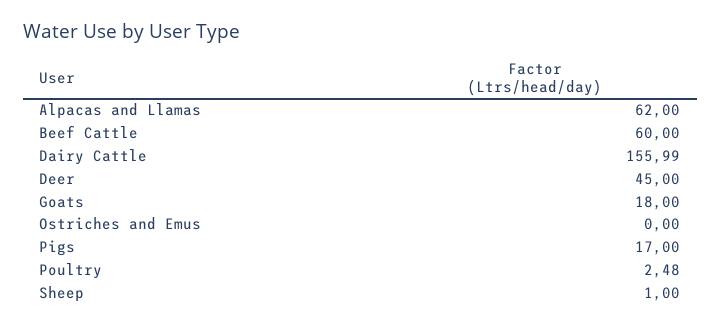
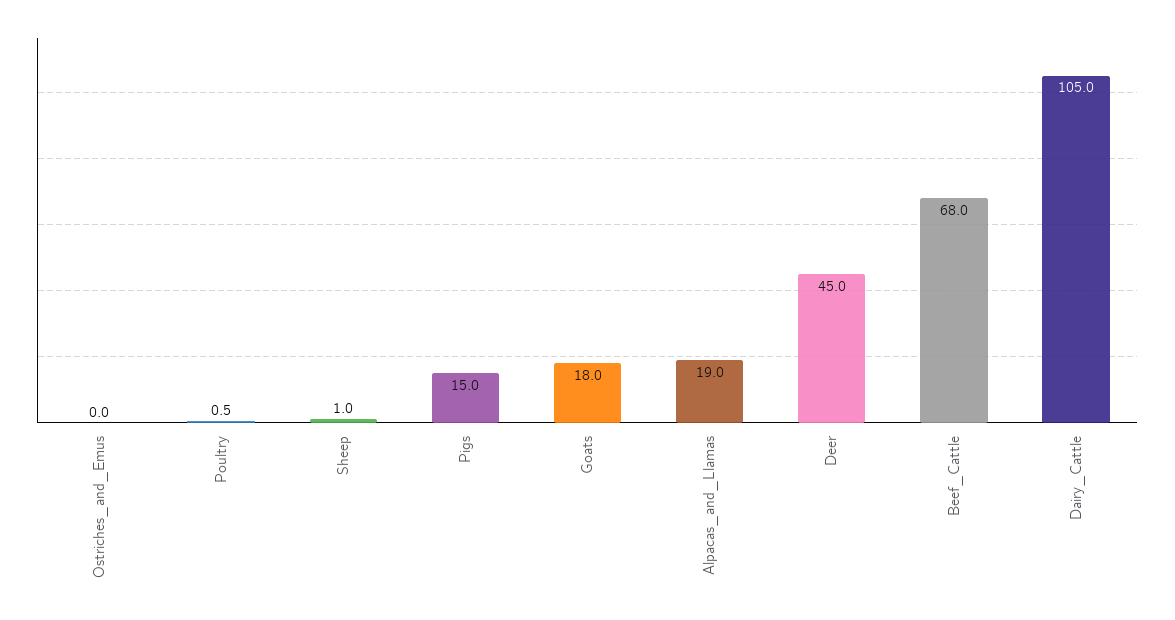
Alpacas and Llamas: 62 -> 19
Beef Cattle: 60 -> 68
Dairy Cattle: 155.99 -> 105
Pigs: 17 -> 15
Poultry: 2.48 -> 0.5

